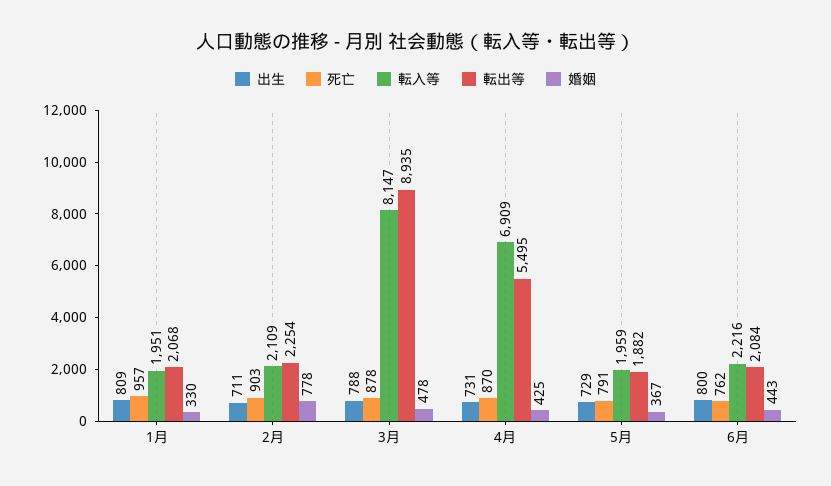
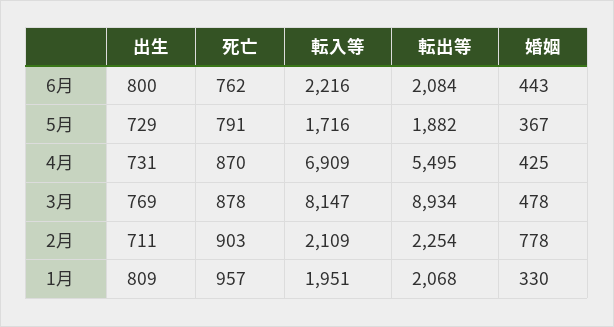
出生, 3月: 788 -> 769
転出等, 3月: 8935 -> 8934
転入等, 5月: 1959 -> 1716

